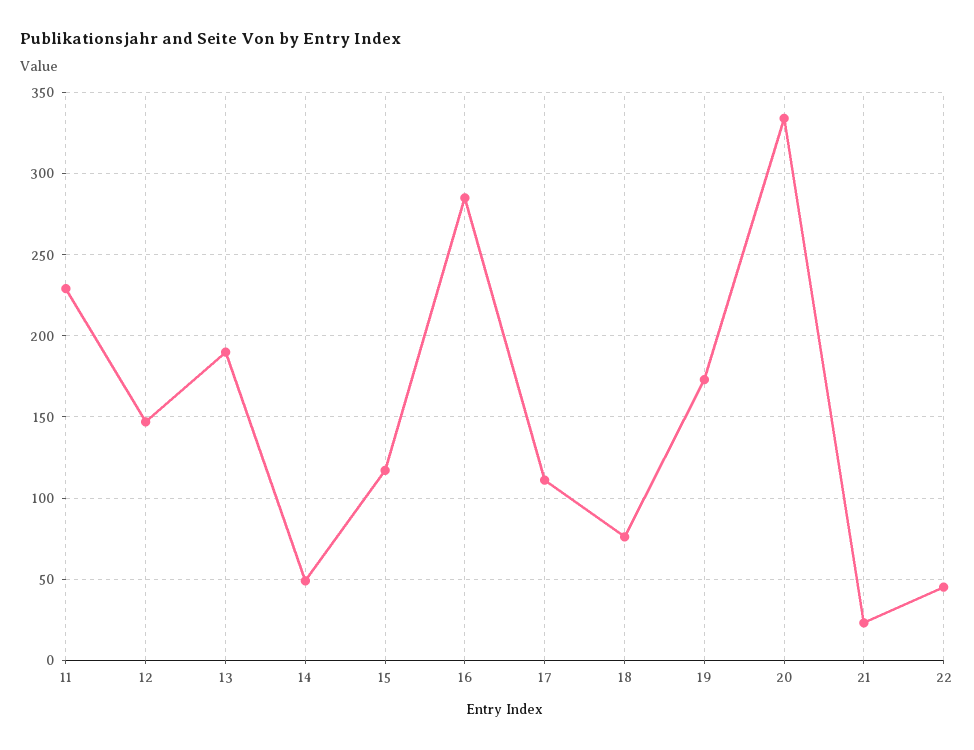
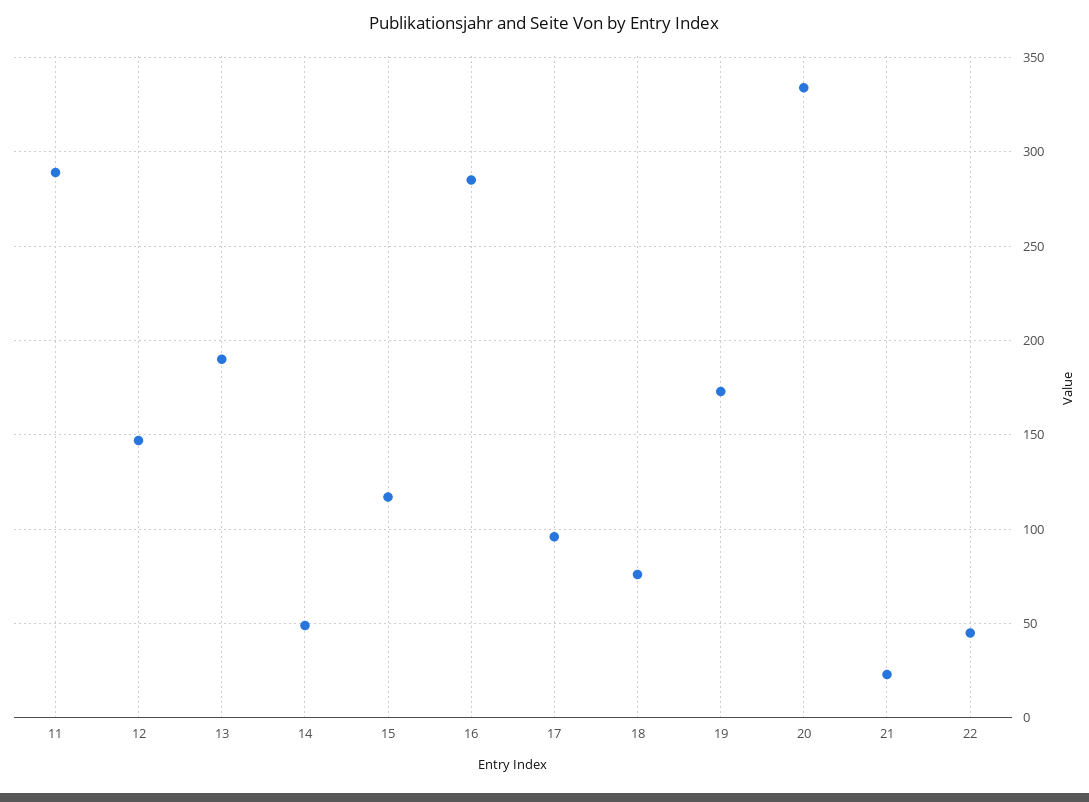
11: 230 -> 290
17: 110 -> 95

